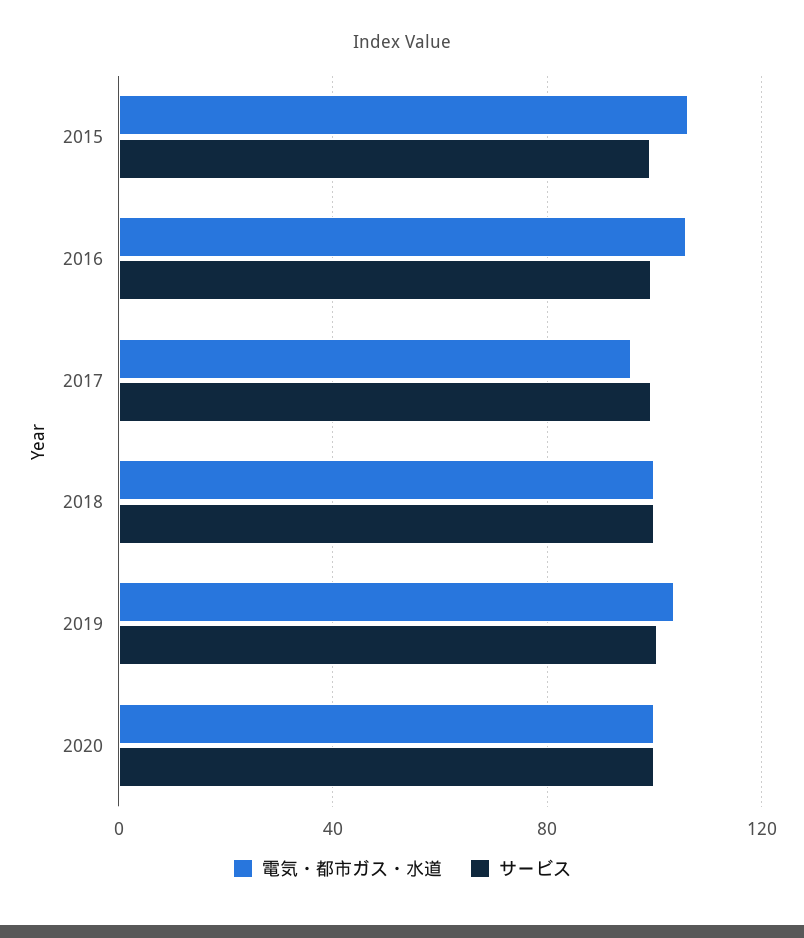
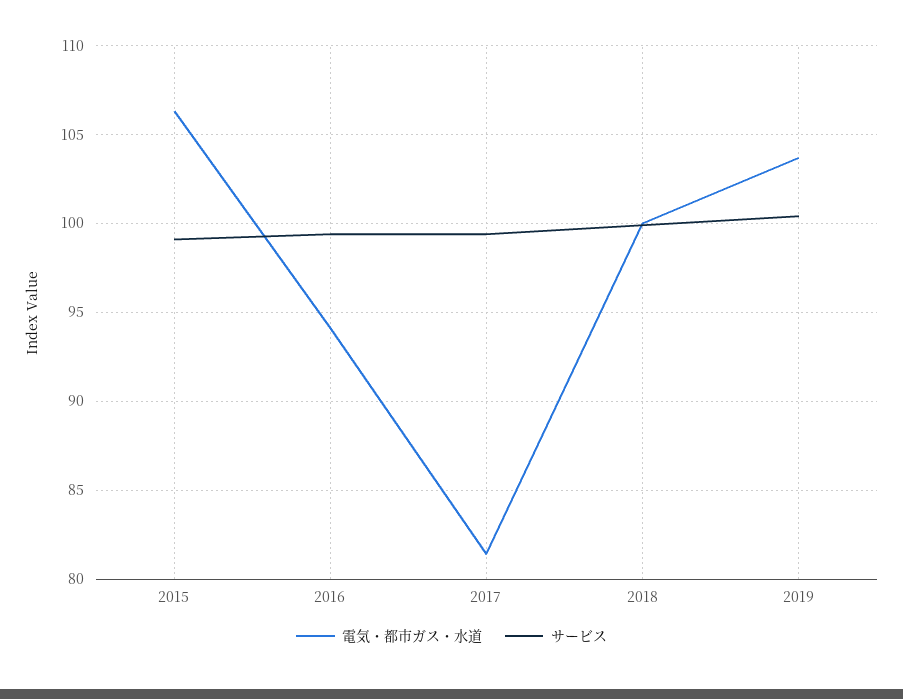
電気・都市ガス・水道, 2016: 105 -> 94
電気・都市ガス・水道, 2017: 95 -> 81.5
電気・都市ガス・水道, 2020: 100 -> none
サービス, 2020: 100 -> none

